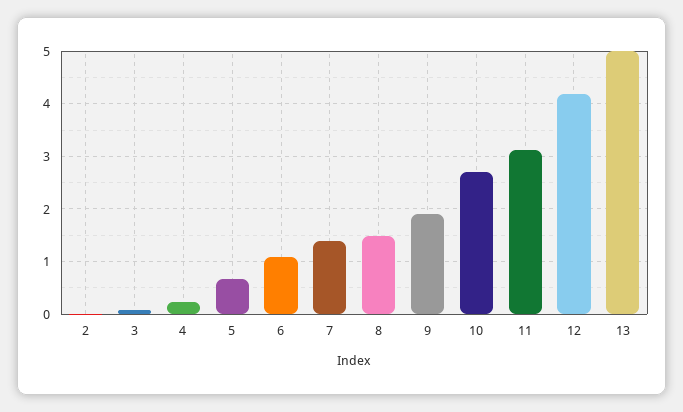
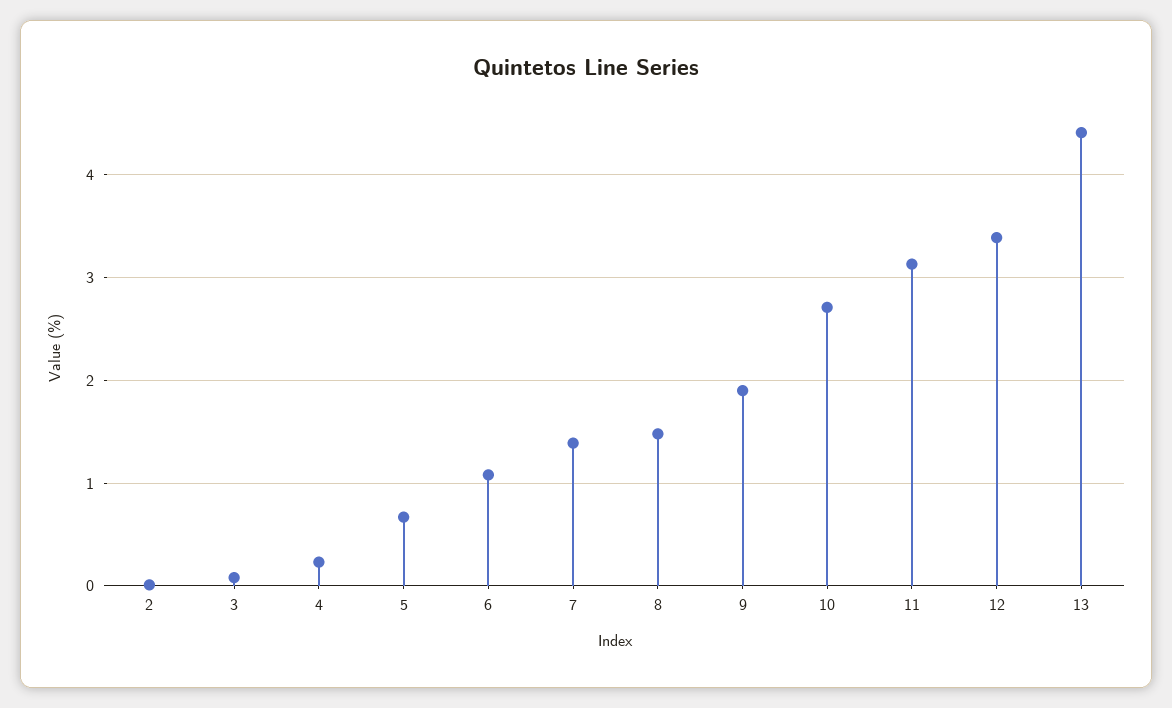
12: 4.2 -> 3.4
13: 5 -> 4.4

